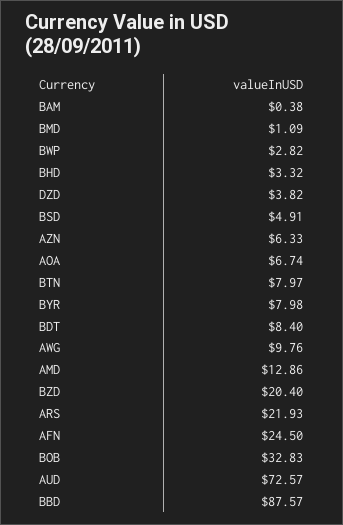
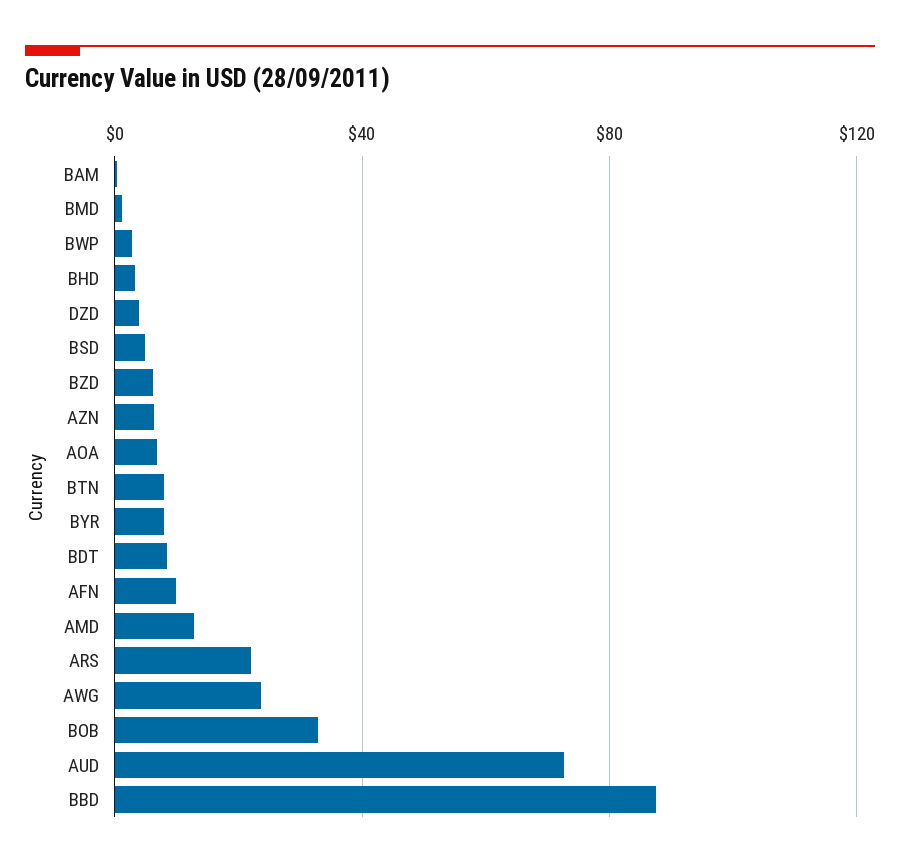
AWG: 9.76 -> 25
BZD: 20.4 -> 5
AFN: 24.5 -> 10

